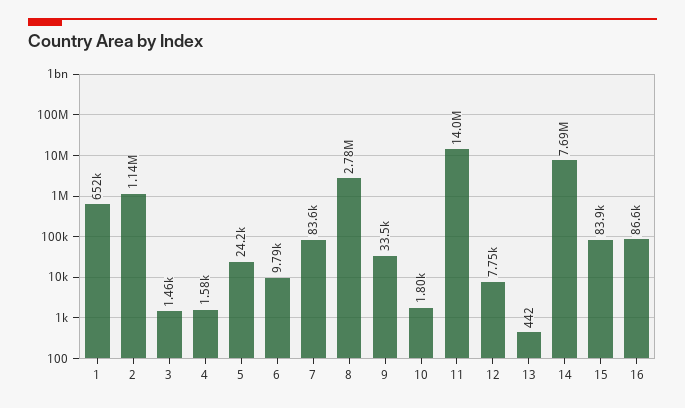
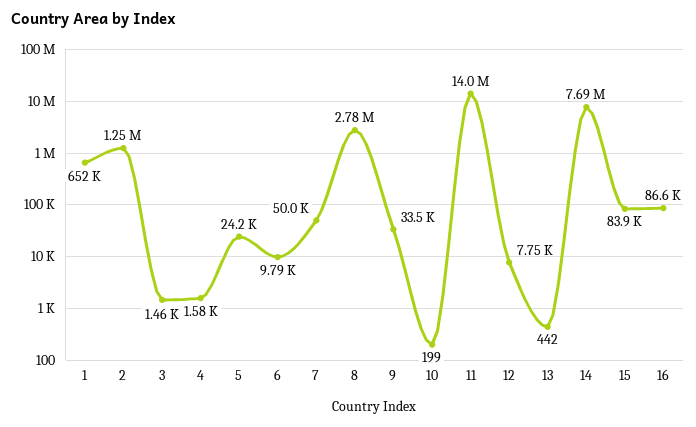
2: 1140000 -> 1250000
7: 83600 -> 50000
10: 1800 -> 199

